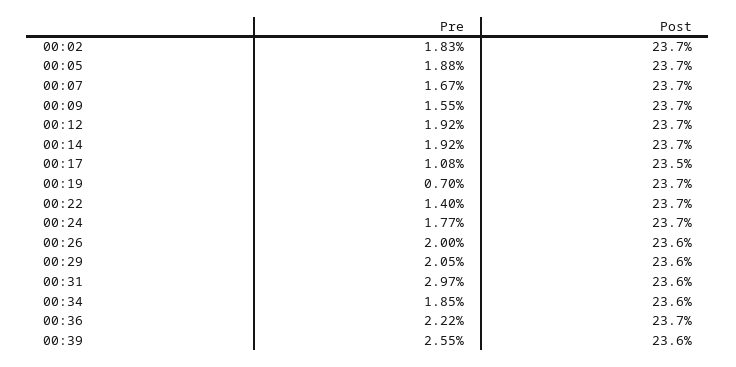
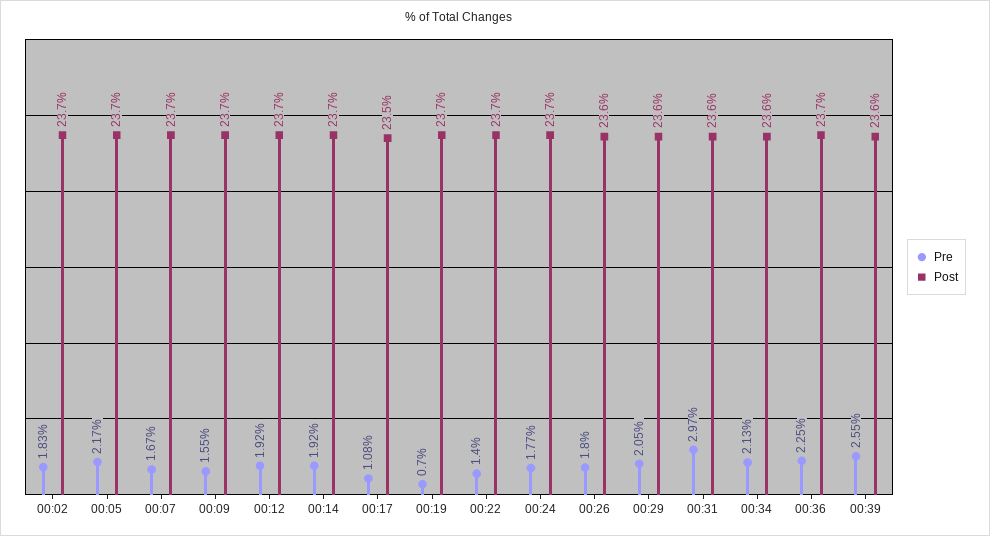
Pre, 00:05: 1.88 -> 2.17
Pre, 00:26: 2 -> 1.8
Pre, 00:34: 1.85 -> 2.13
Pre, 00:36: 2.22 -> 2.25

